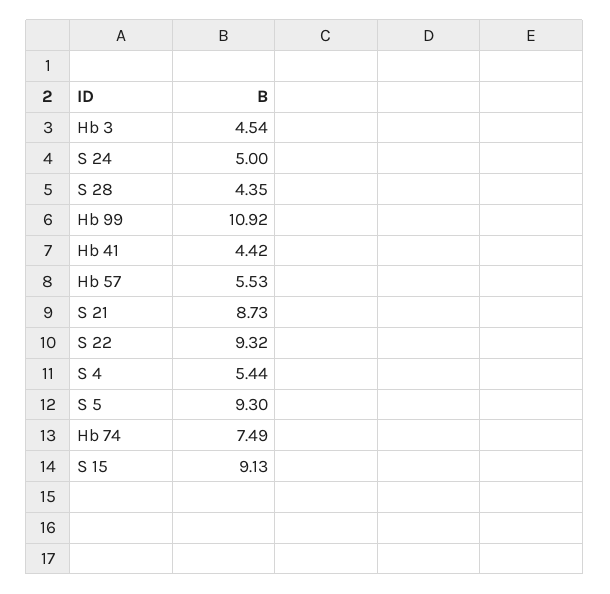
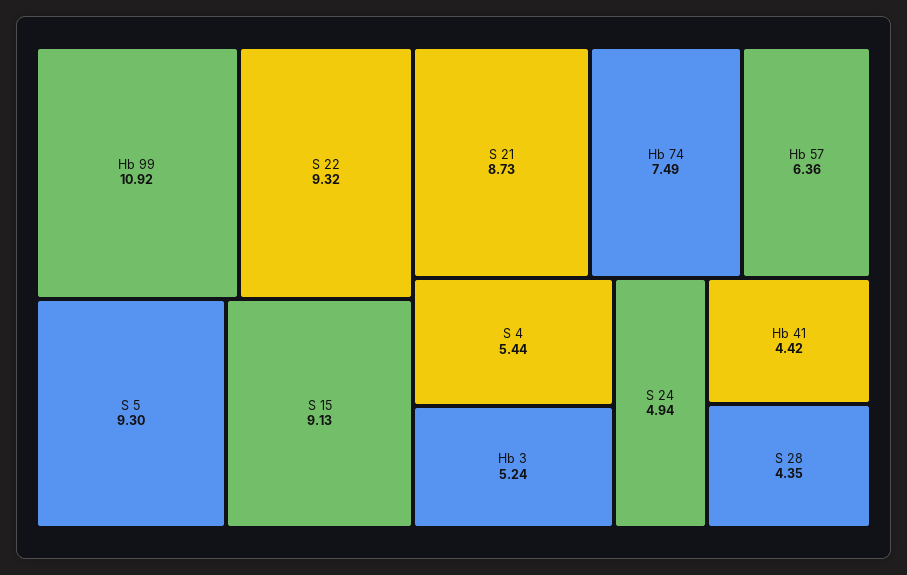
Hb 3: 4.54 -> 5.24
S 24: 5 -> 4.94
Hb 57: 5.53 -> 6.36

